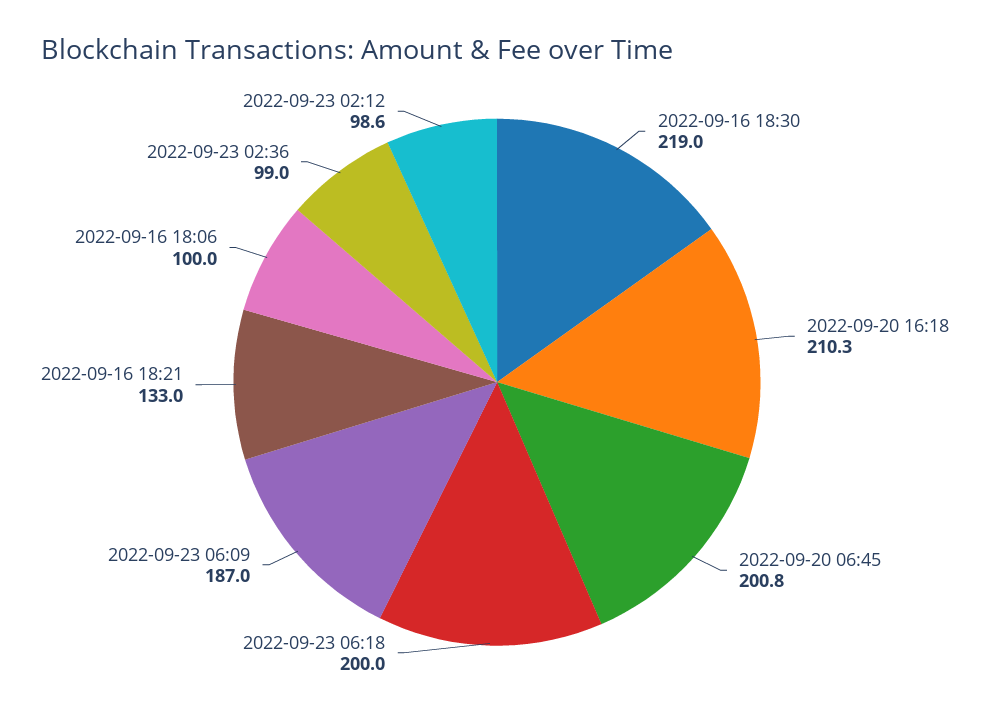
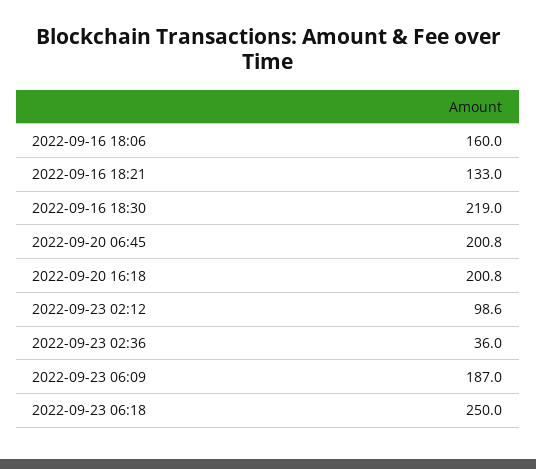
2022-09-20 16:18: 210.3 -> 200.8
2022-09-23 06:18: 200 -> 250
2022-09-16 18:06: 100 -> 160
2022-09-23 02:36: 99 -> 36

